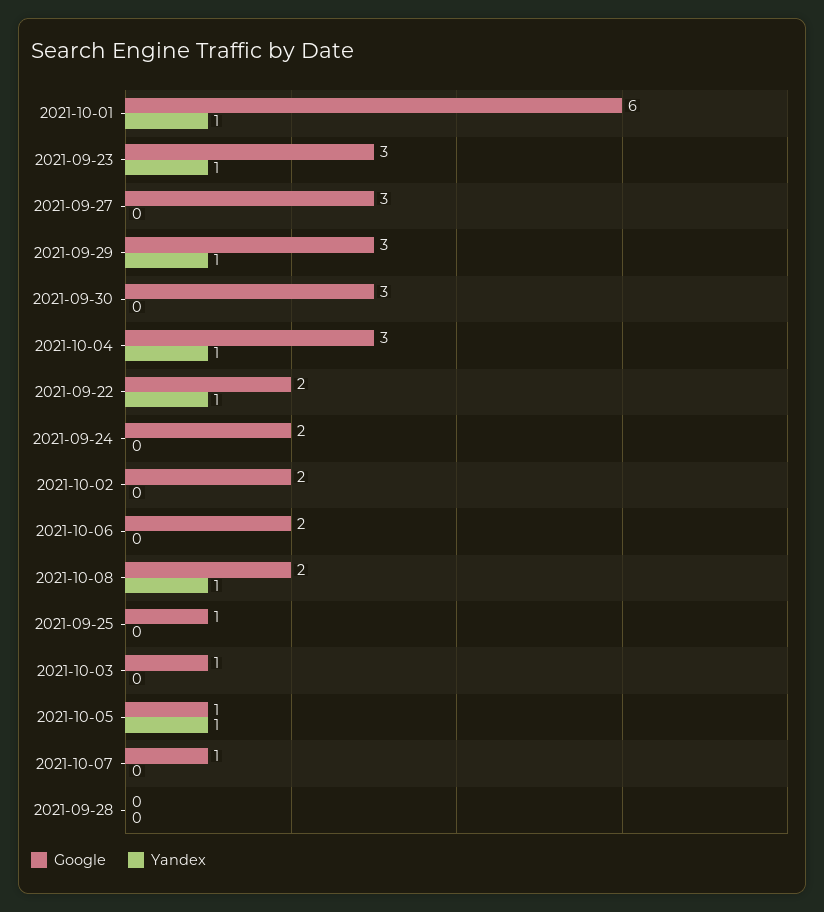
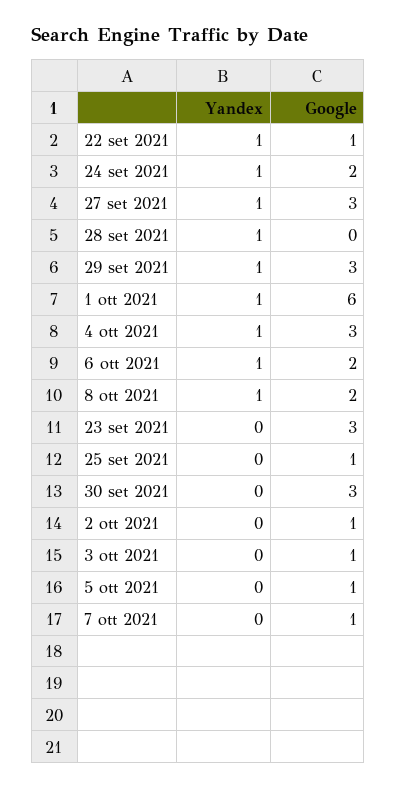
Yandex, 2021-09-23: 1 -> 0
Yandex, 2021-09-27: 0 -> 1
Google, 2021-09-22: 2 -> 1
Yandex, 2021-09-24: 0 -> 1
Google, 2021-10-02: 2 -> 1
Yandex, 2021-10-06: 0 -> 1
Yandex, 2021-10-05: 1 -> 0
Yandex, 2021-09-28: 0 -> 1

